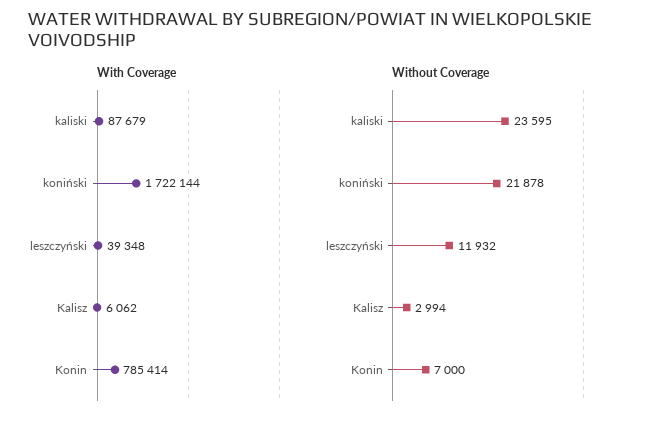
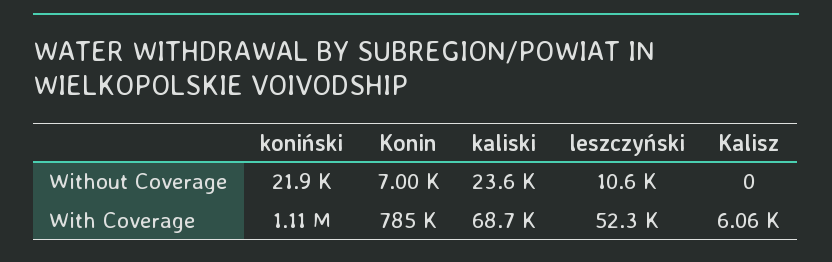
With Coverage, kaliski: 87679 -> 68700
With Coverage, koniński: 1722144 -> 1110000
With Coverage, leszczyński: 39348 -> 52300
Without Coverage, leszczyński: 11932 -> 10600
Without Coverage, Kalisz: 2994 -> 0

